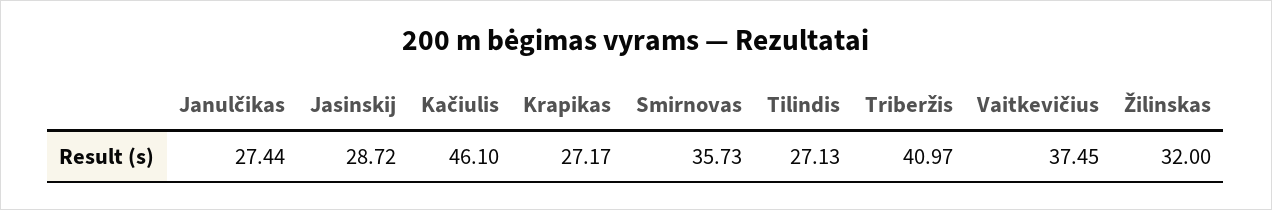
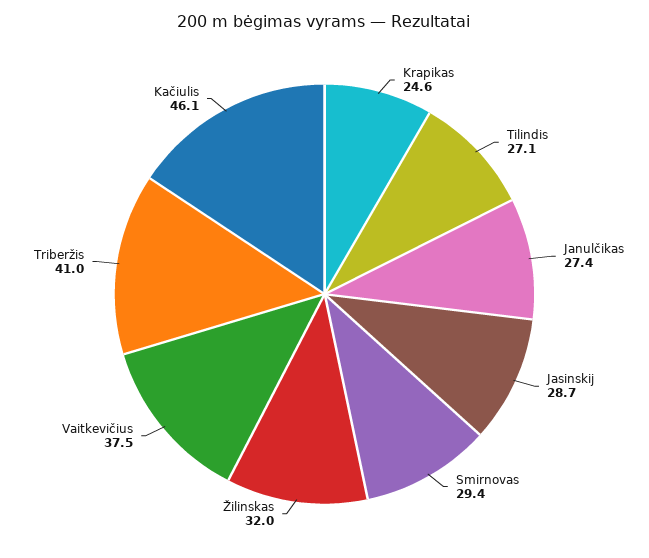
Krapikas: 27.17 -> 24.6
Smirnovas: 35.73 -> 29.4

